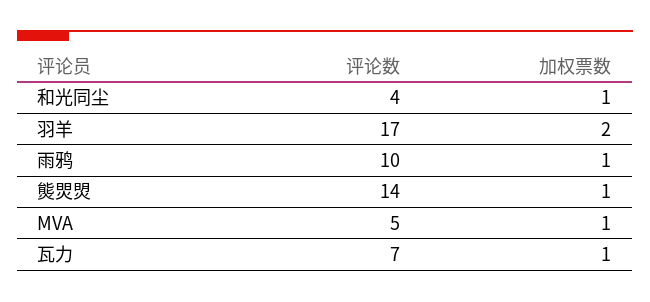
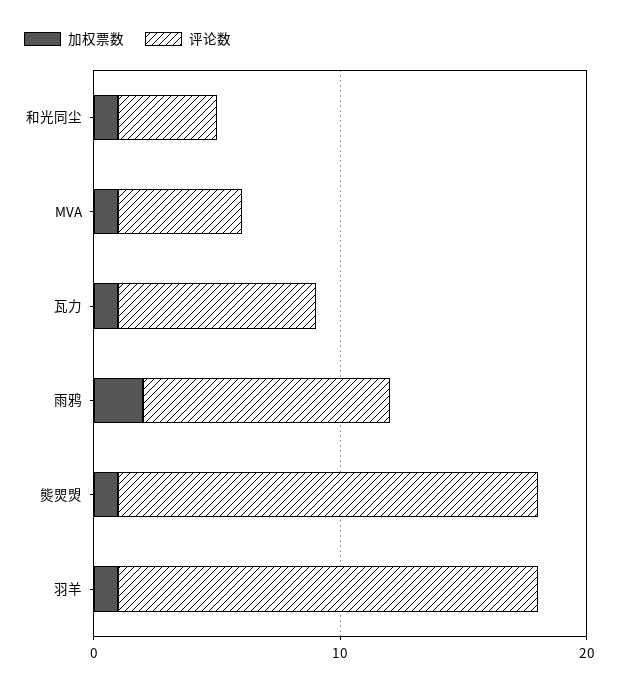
加权票数, 羽羊: 2 -> 1
加权票数, 雨鸦: 1 -> 2
评论数, 熋焸焽: 14 -> 17
评论数, 瓦力: 7 -> 8

